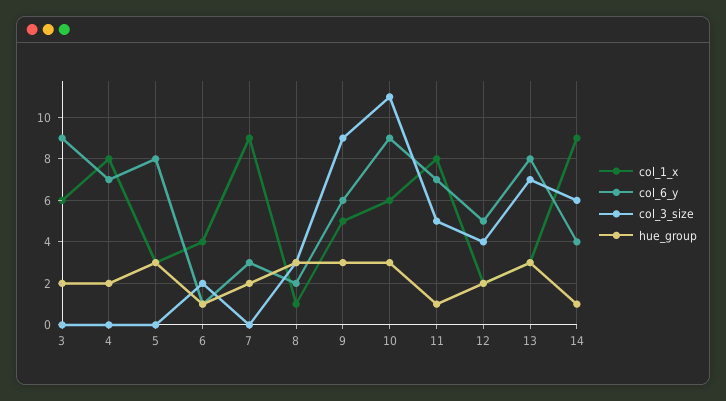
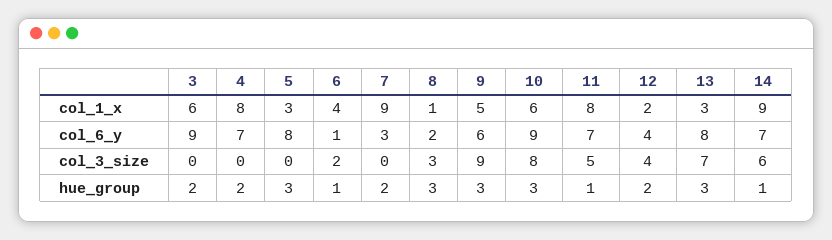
col_3_size, 10: 11 -> 8
col_6_y, 12: 5 -> 4
col_6_y, 14: 4 -> 7

